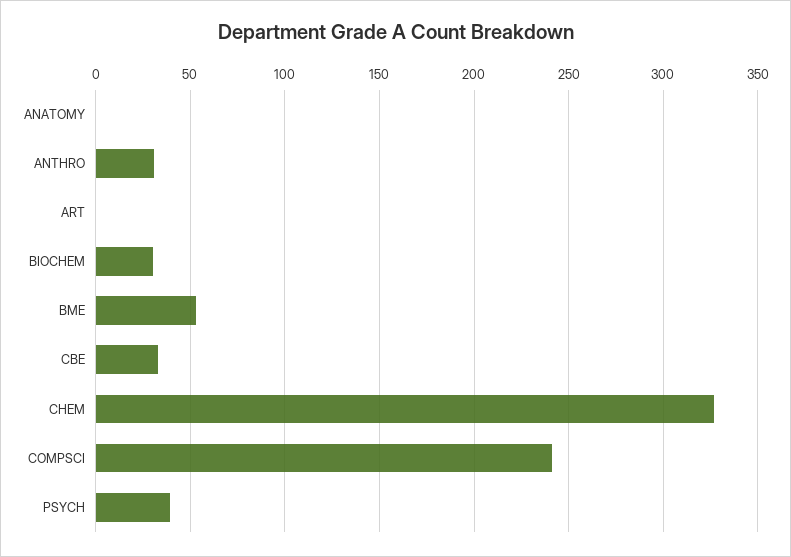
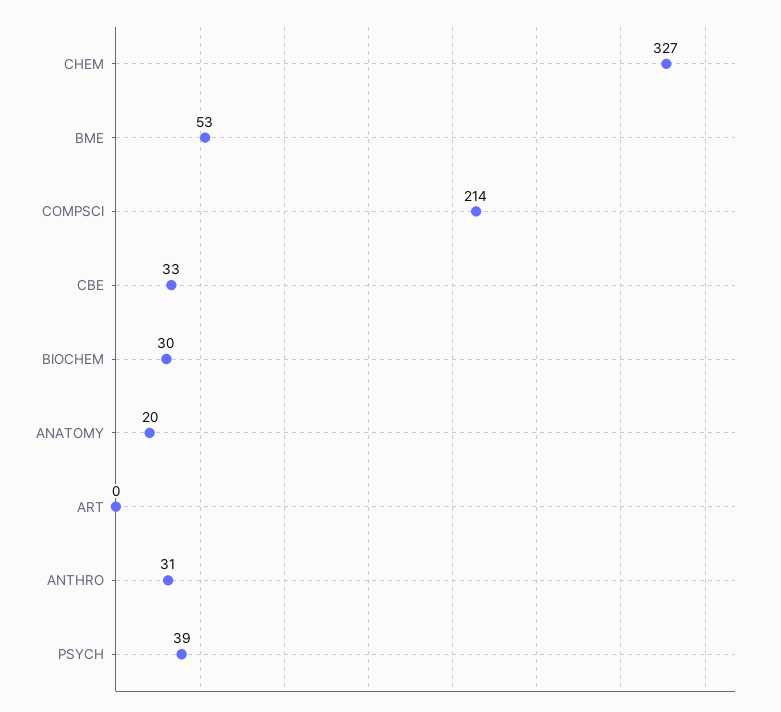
ANATOMY: 0 -> 20
COMPSCI: 240 -> 214

